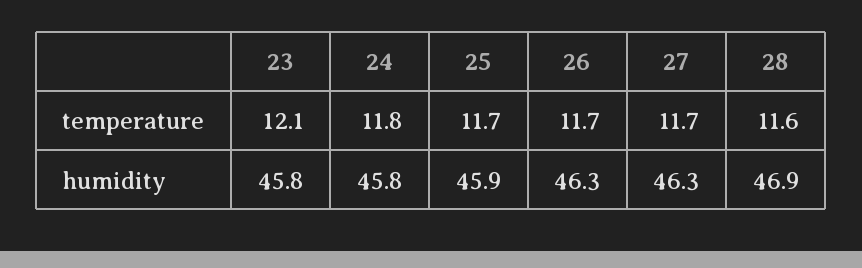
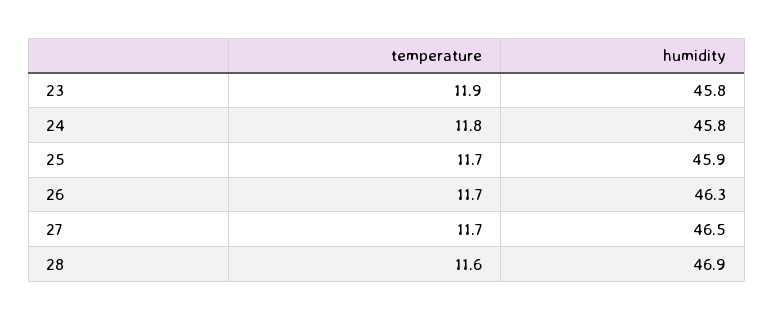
23, temperature: 12.1 -> 11.9
27, humidity: 46.3 -> 46.5

